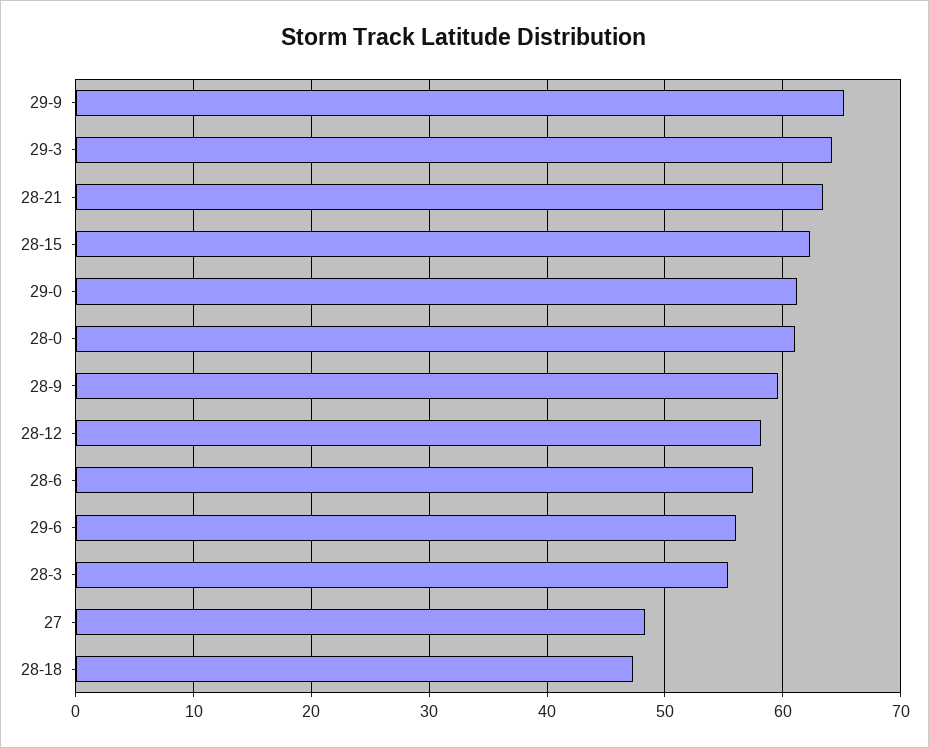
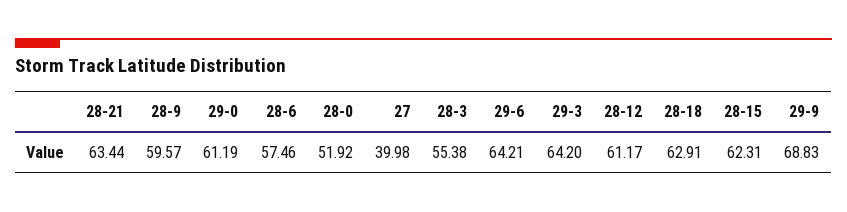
29-9: 65 -> 68.83
28-0: 61 -> 51.92
28-12: 58 -> 61.17
29-6: 56 -> 64.21
27: 48 -> 39.98
28-18: 47 -> 62.91

